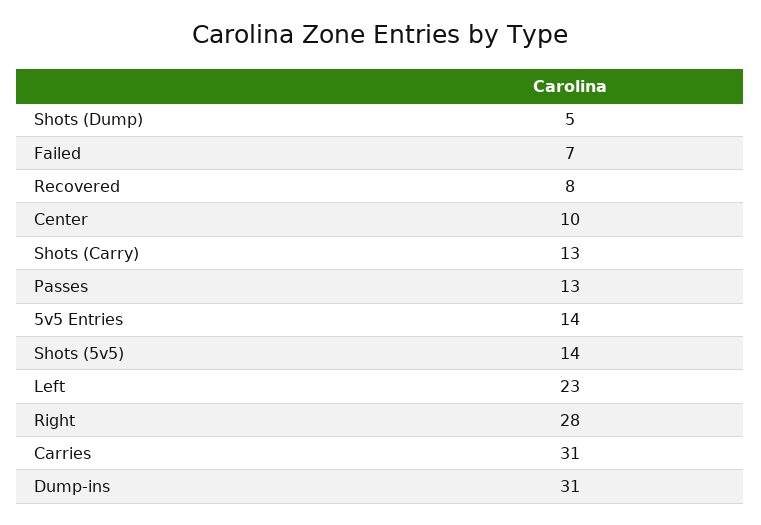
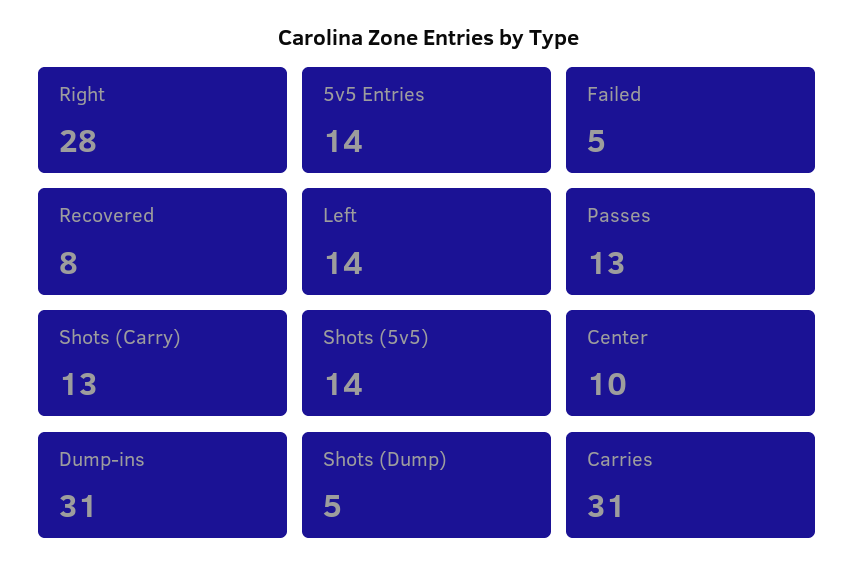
Failed: 7 -> 5
Left: 23 -> 14

